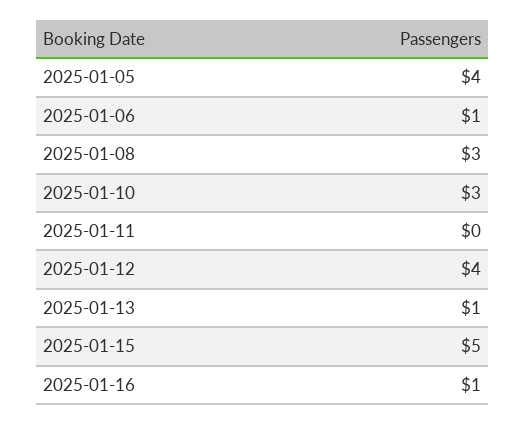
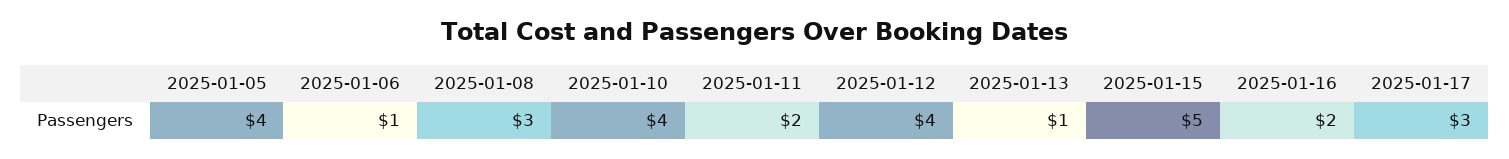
2025-01-10: 3 -> 4
2025-01-11: 0 -> 2
2025-01-16: 1 -> 2
2025-01-17: none -> 3

